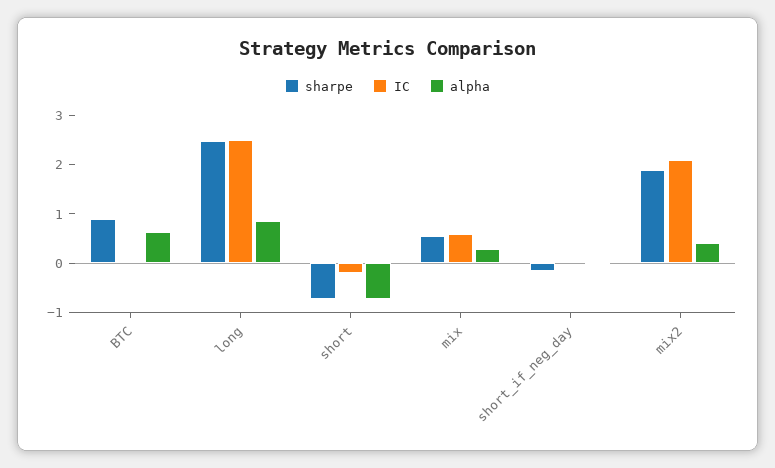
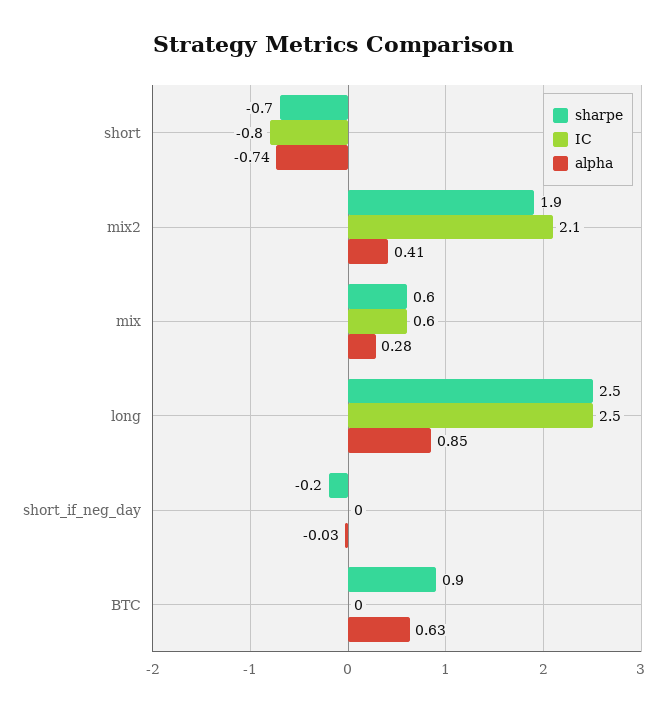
IC, short: -0.2 -> -0.8

